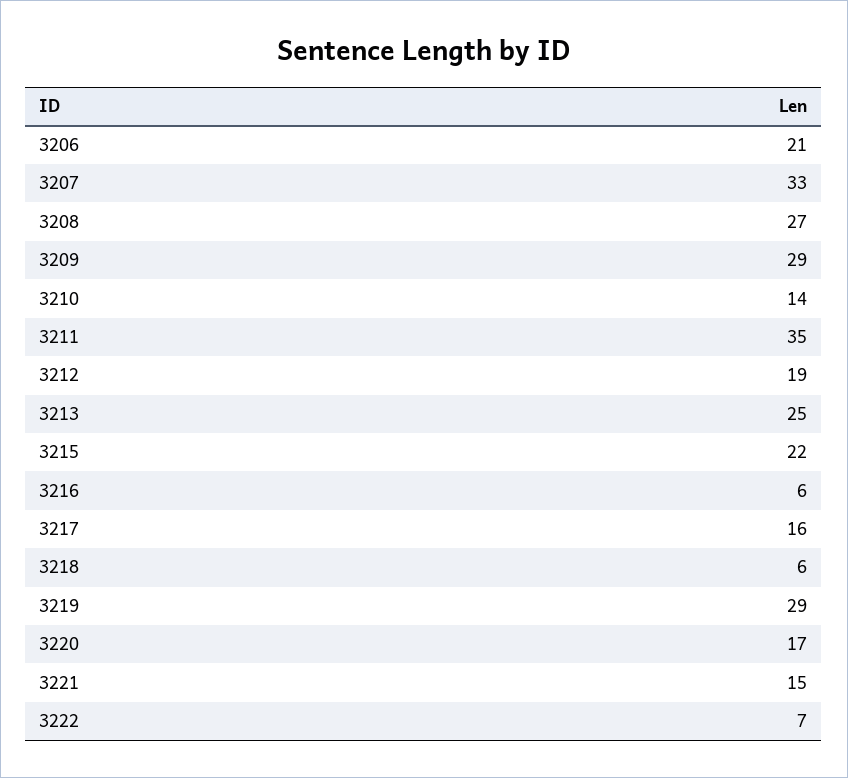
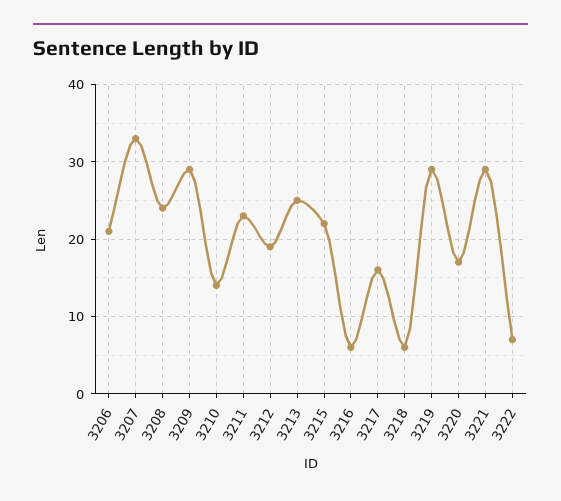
3208: 27 -> 24
3211: 35 -> 23
3221: 15 -> 29

